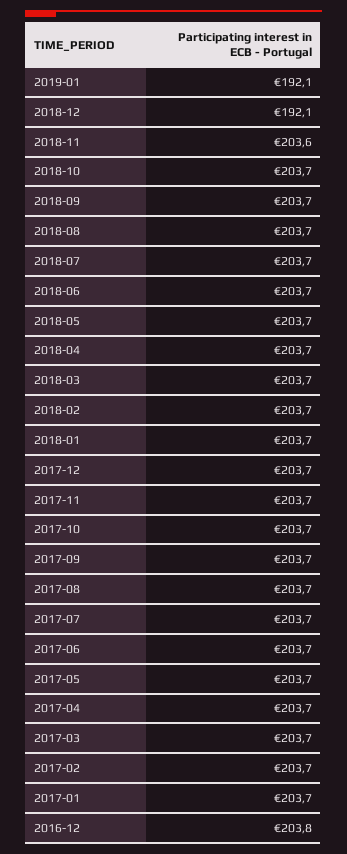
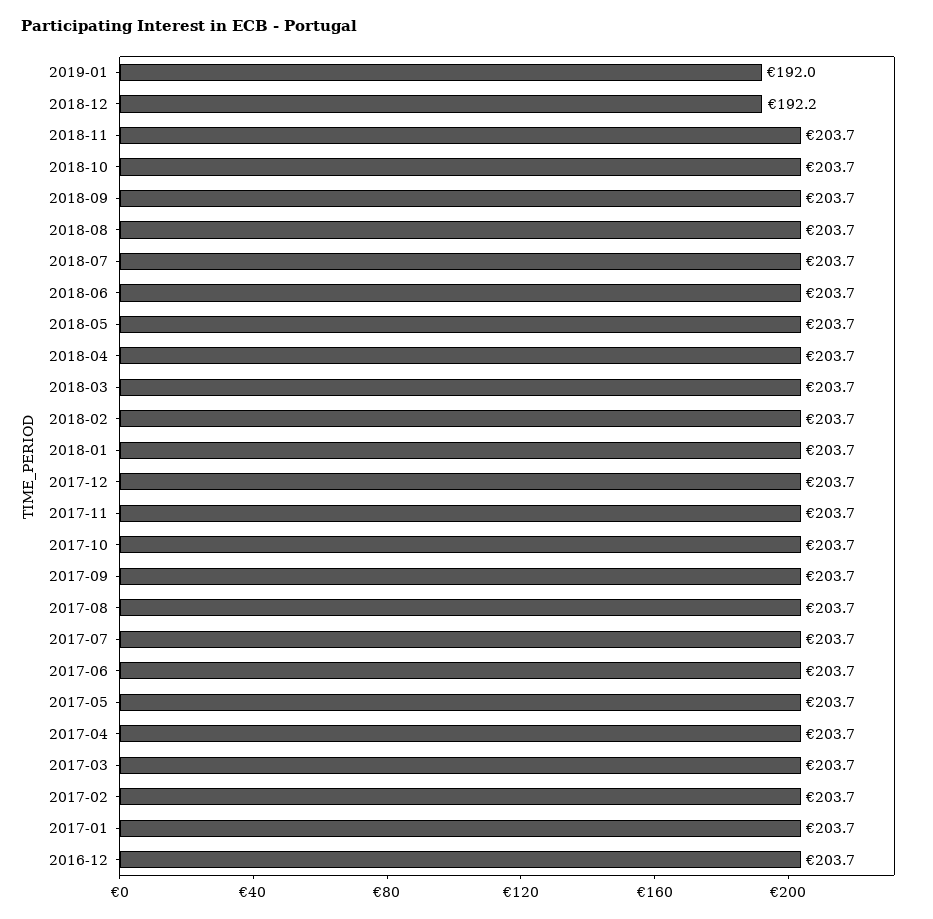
2019-01: 192.1 -> 192
2018-12: 192.1 -> 192.2
2018-11: 203.6 -> 203.7
2016-12: 203.8 -> 203.7

